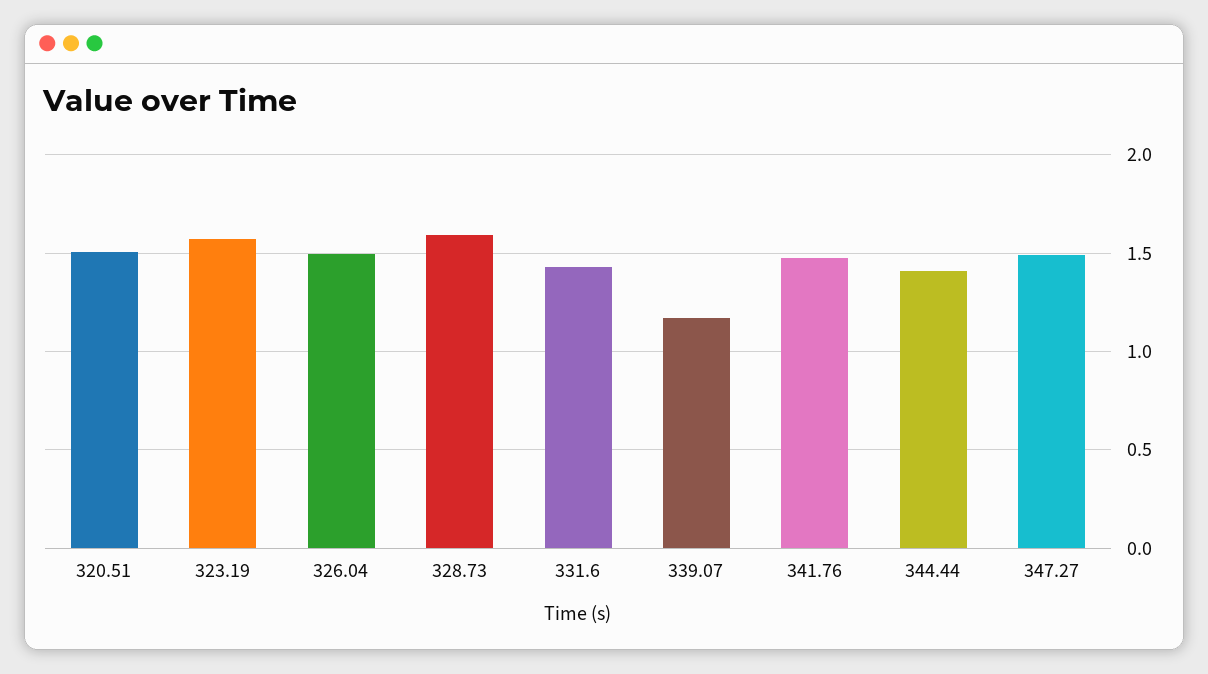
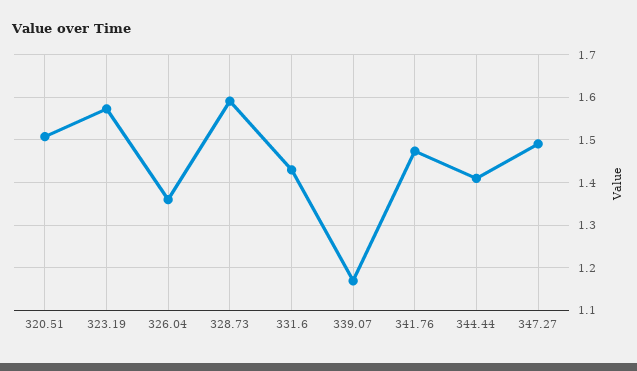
326.04: 1.5 -> 1.36

